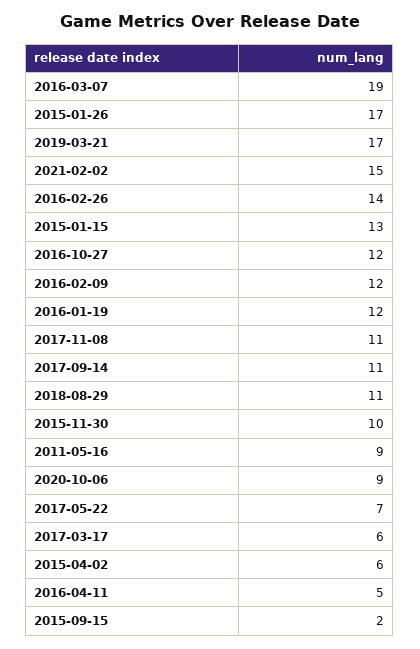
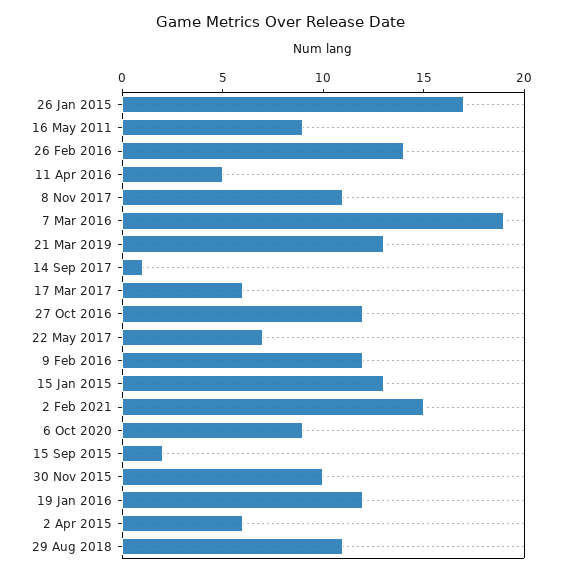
2019-03-21: 17 -> 13
2017-09-14: 11 -> 1

